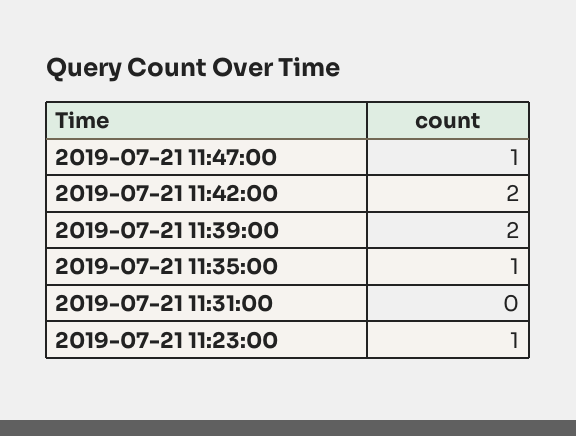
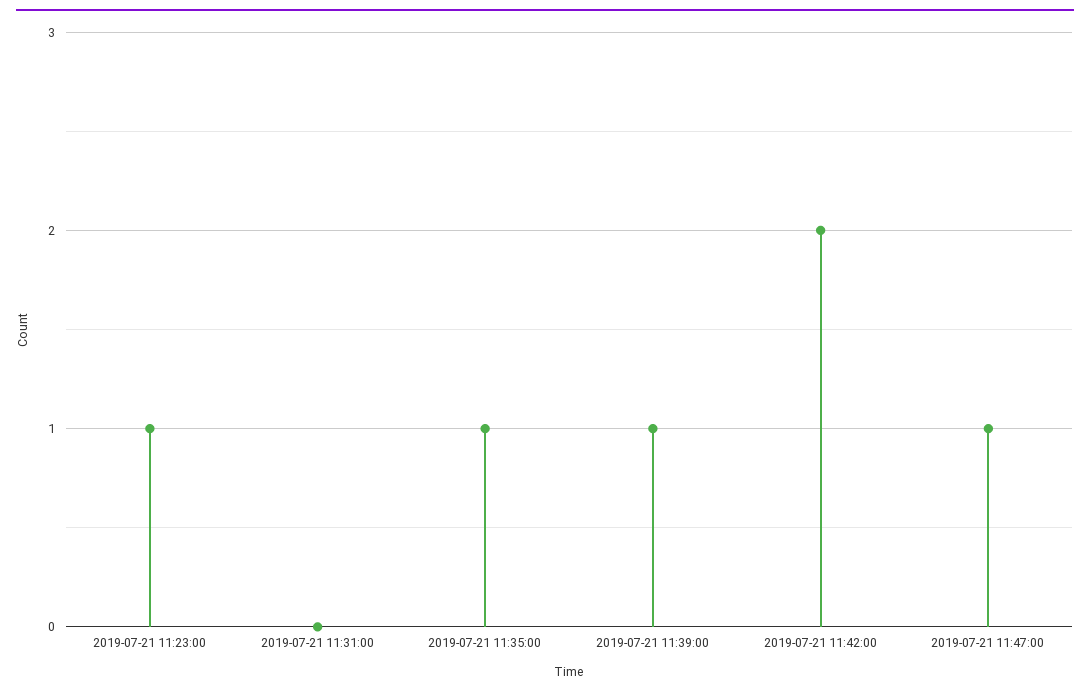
2019-07-21 11:39:00: 2 -> 1

